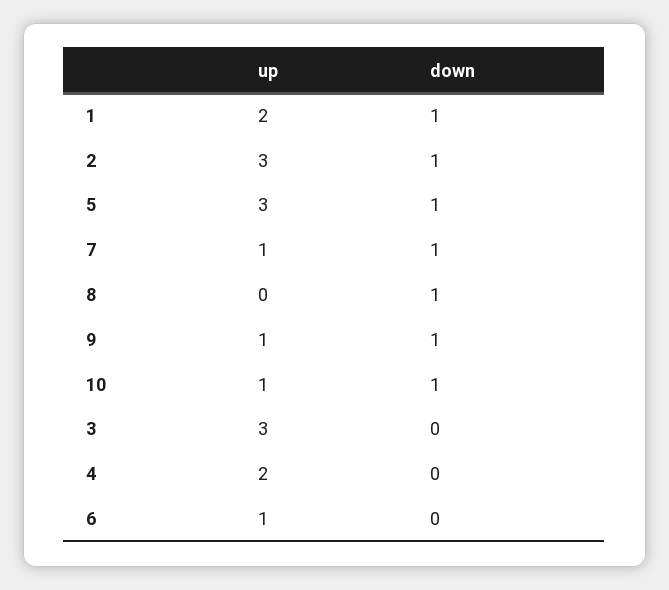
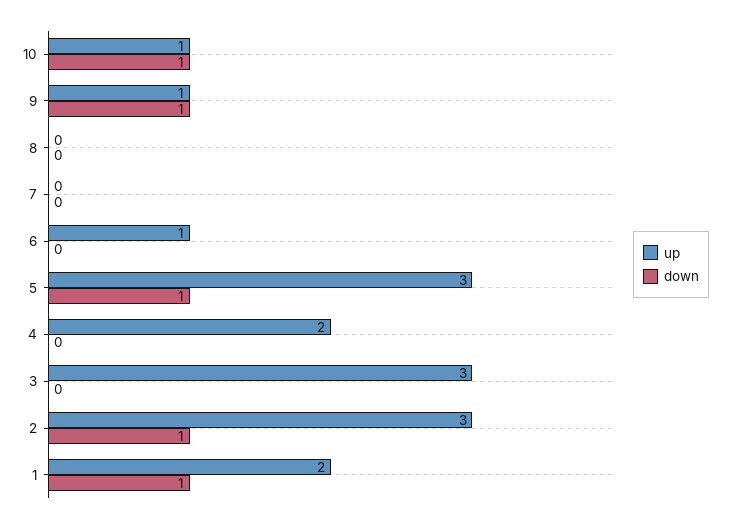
up, 7: 1 -> 0
down, 7: 1 -> 0
down, 8: 1 -> 0

